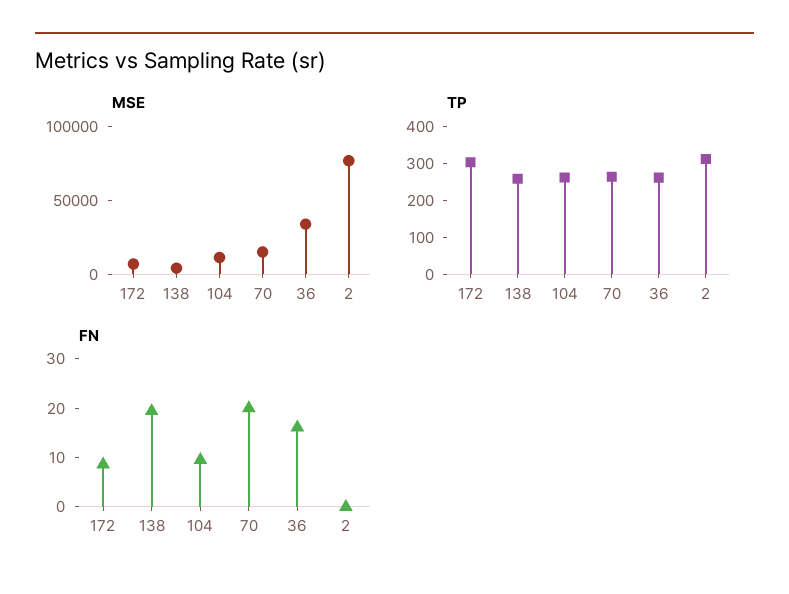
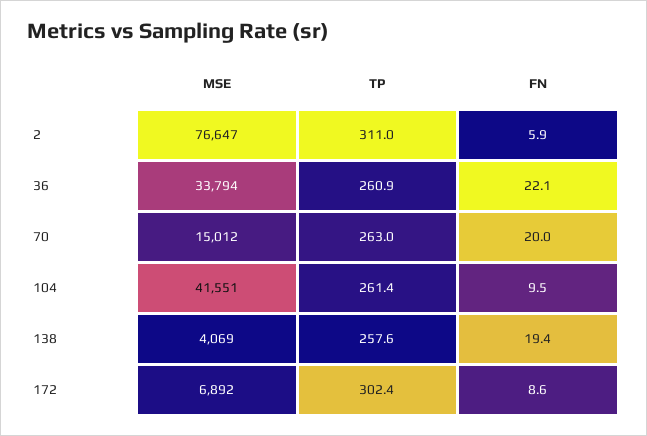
MSE, 104: 10000 -> 41551
FN, 36: 16 -> 22.1
FN, 2: 0 -> 5.9

